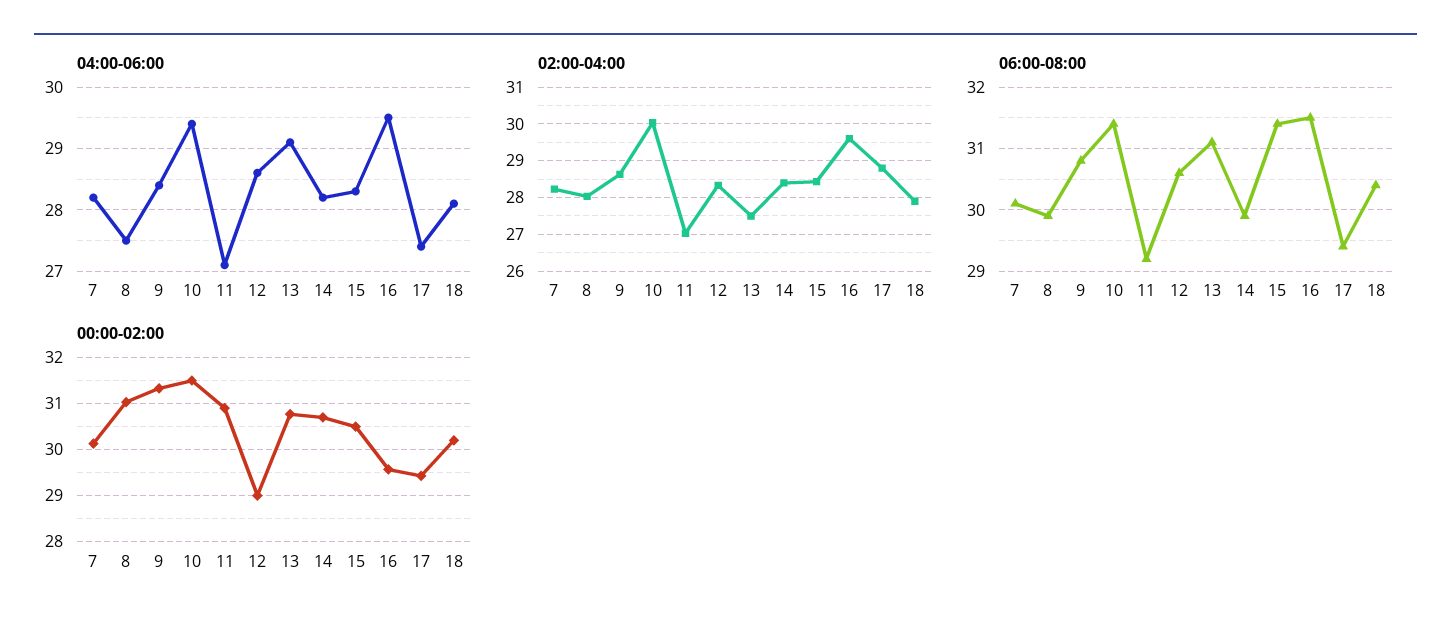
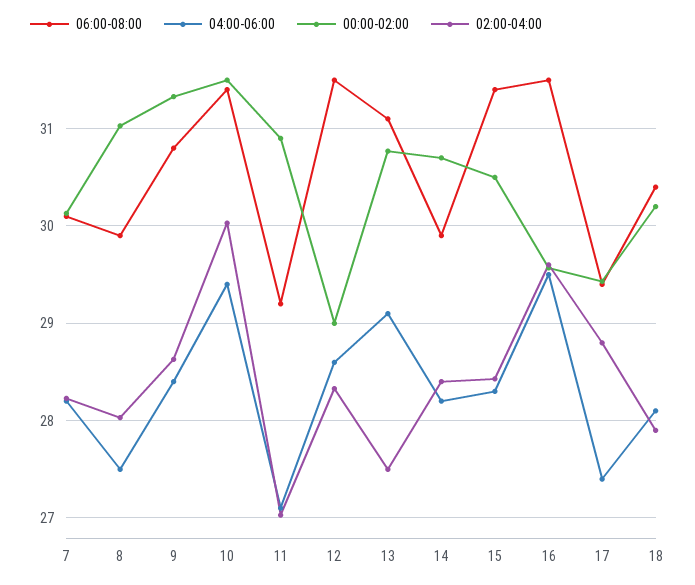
06:00-08:00, 12: 30.6 -> 31.5

